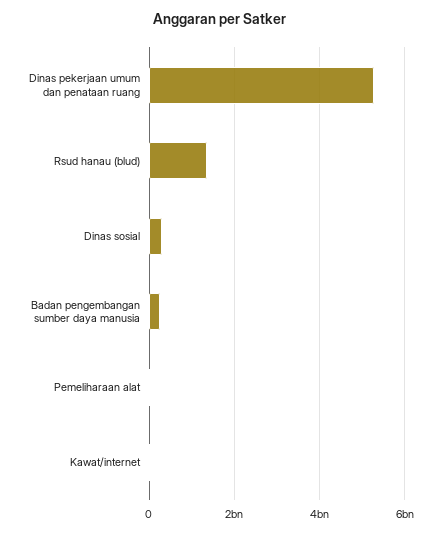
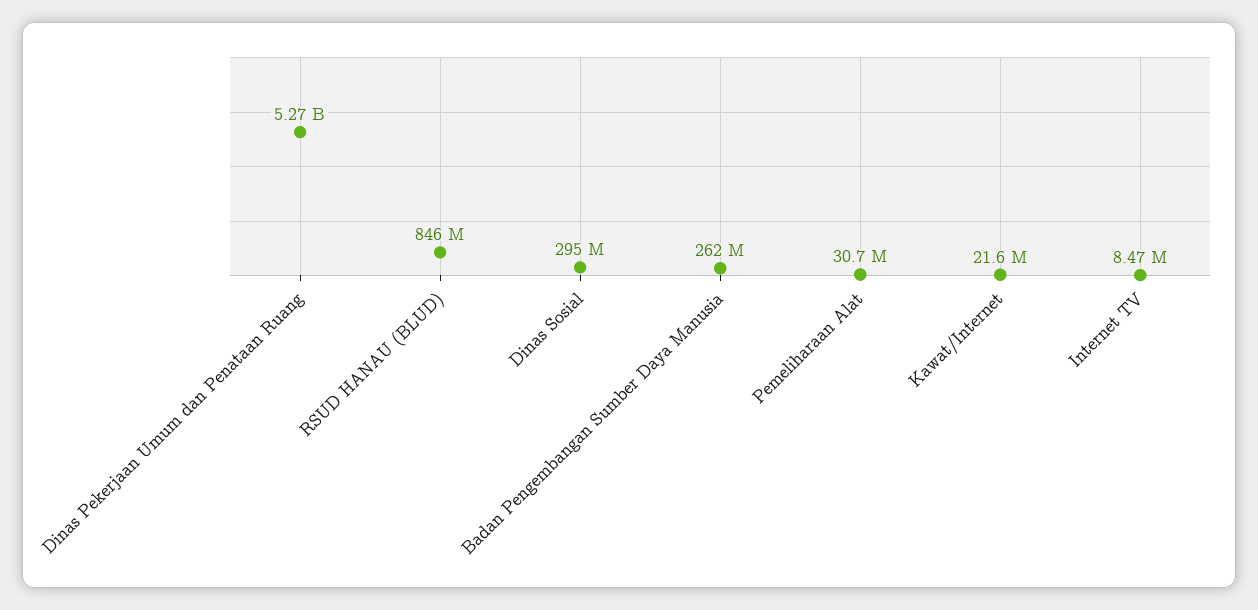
Rsud hanau (blud): 1400000000 -> 846000000
Internet TV: none -> 8470000

